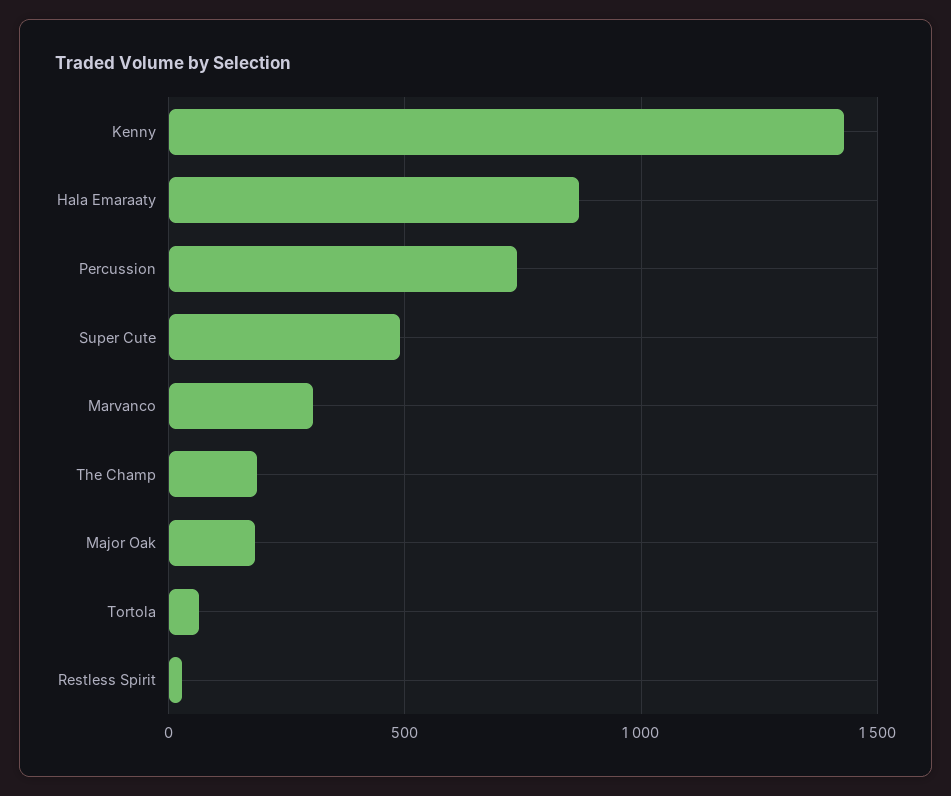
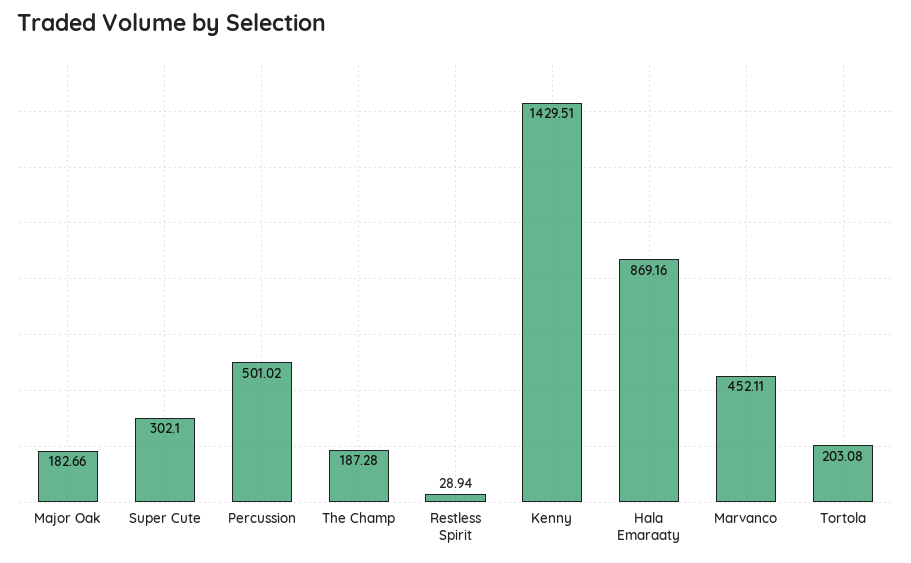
Percussion: 750 -> 501.02
Super Cute: 500 -> 302.1
Marvanco: 300 -> 452.11
Tortola: 50 -> 203.08

